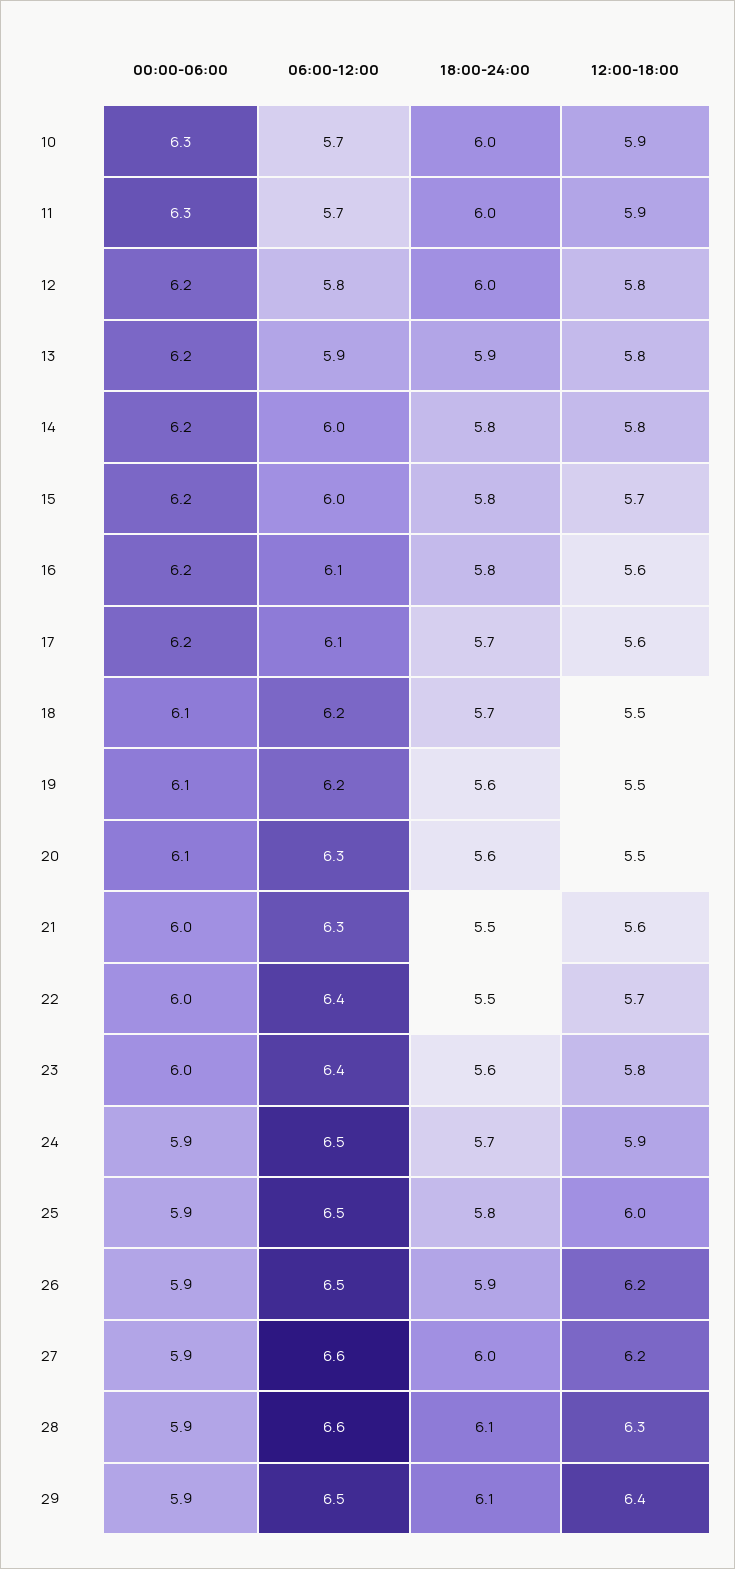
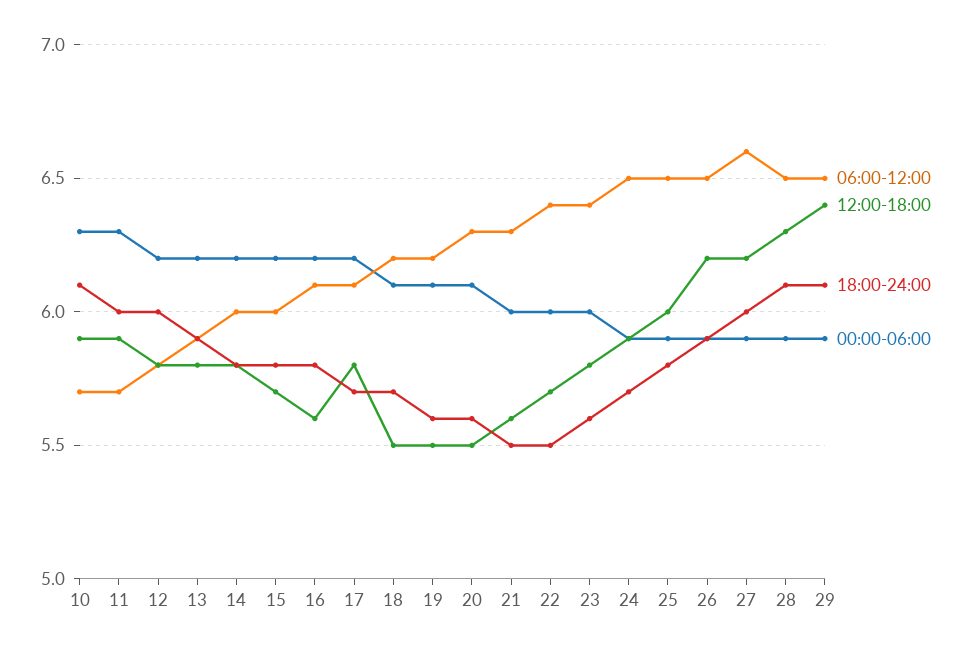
18:00-24:00, 10: 6 -> 6.1
12:00-18:00, 17: 5.6 -> 5.8
06:00-12:00, 28: 6.6 -> 6.5

